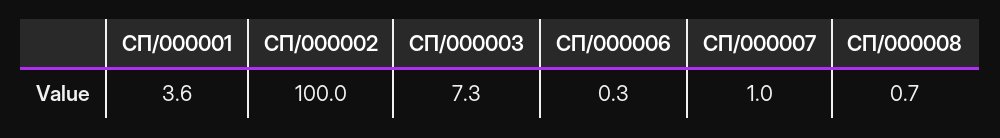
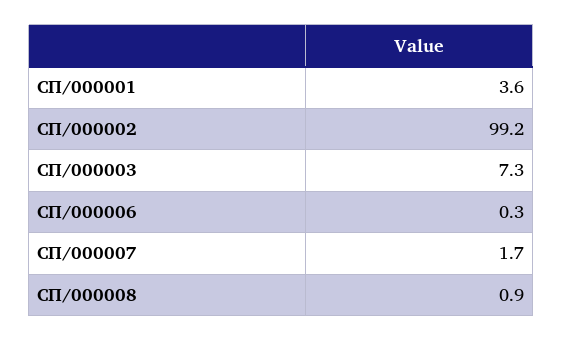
СП/000002: 100 -> 99.2
СП/000007: 1 -> 1.7
СП/000008: 0.7 -> 0.9

